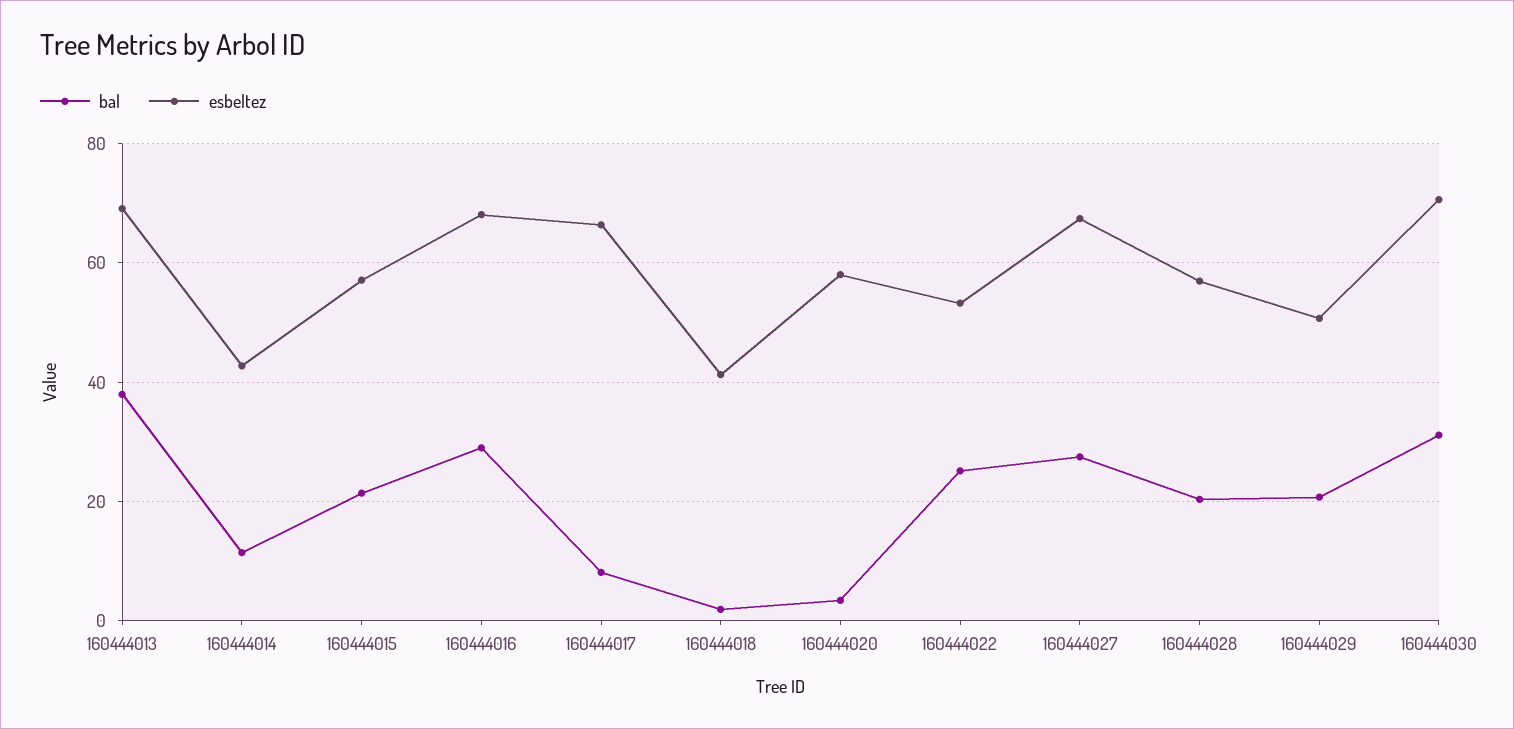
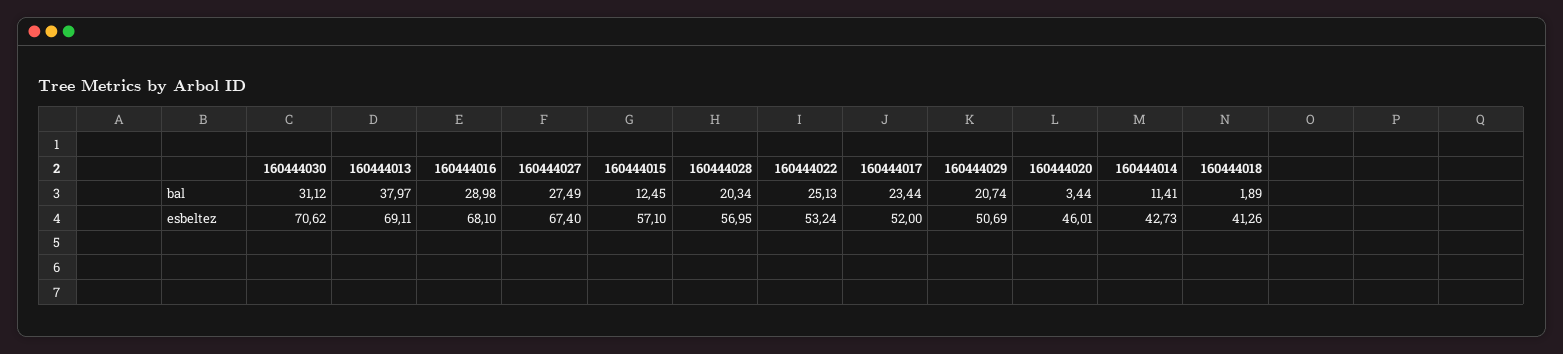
bal, 160444015: 22 -> 12.45
bal, 160444017: 8 -> 23.44
esbeltez, 160444017: 66 -> 52
esbeltez, 160444020: 58 -> 46.01

